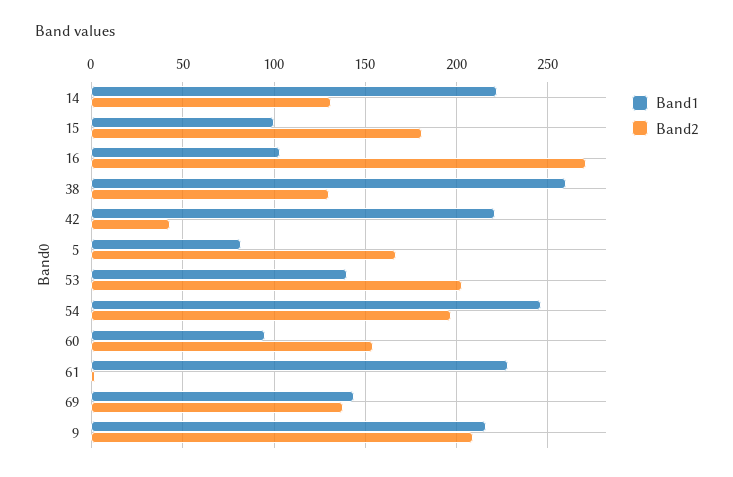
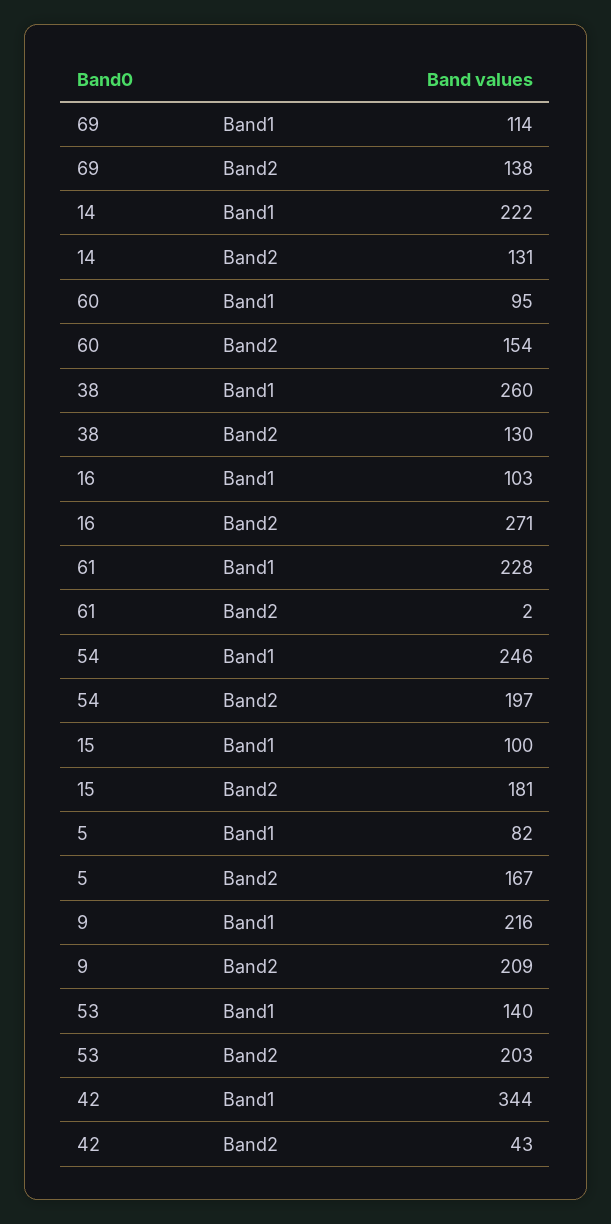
Band1, 42: 220 -> 344
Band1, 69: 145 -> 114

